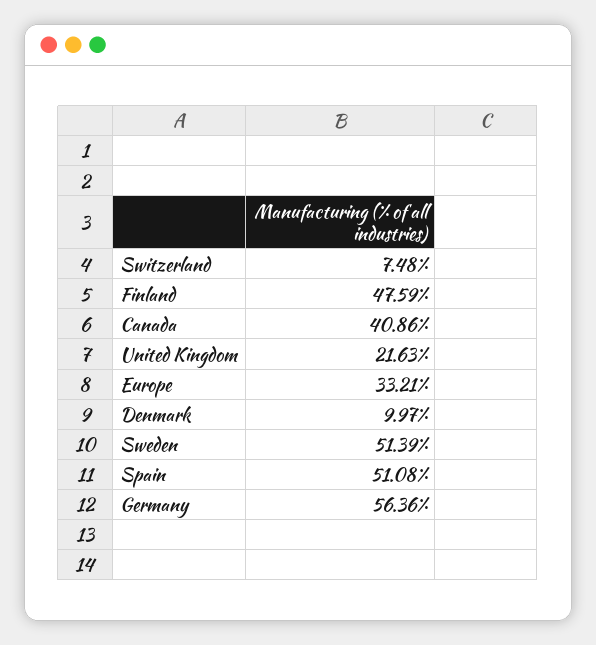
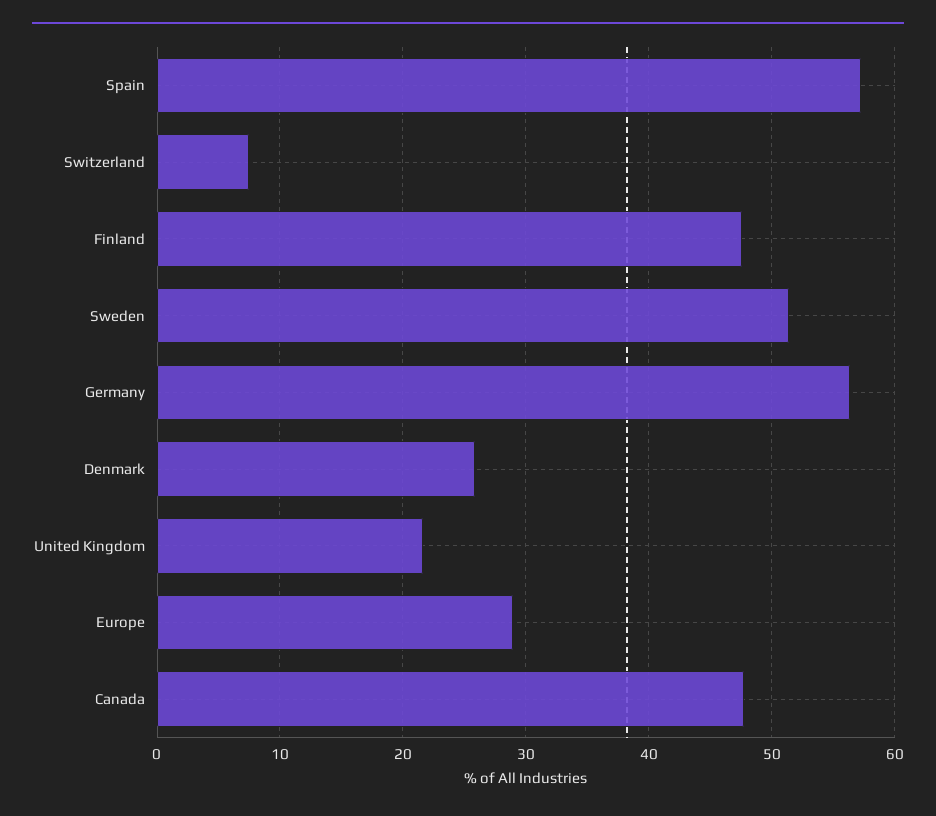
Canada: 40.86 -> 48
Europe: 33.21 -> 29
Denmark: 9.97 -> 26
Spain: 51.08 -> 57

